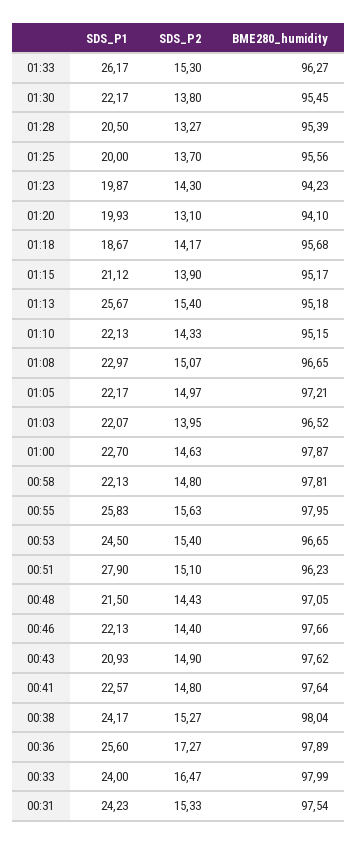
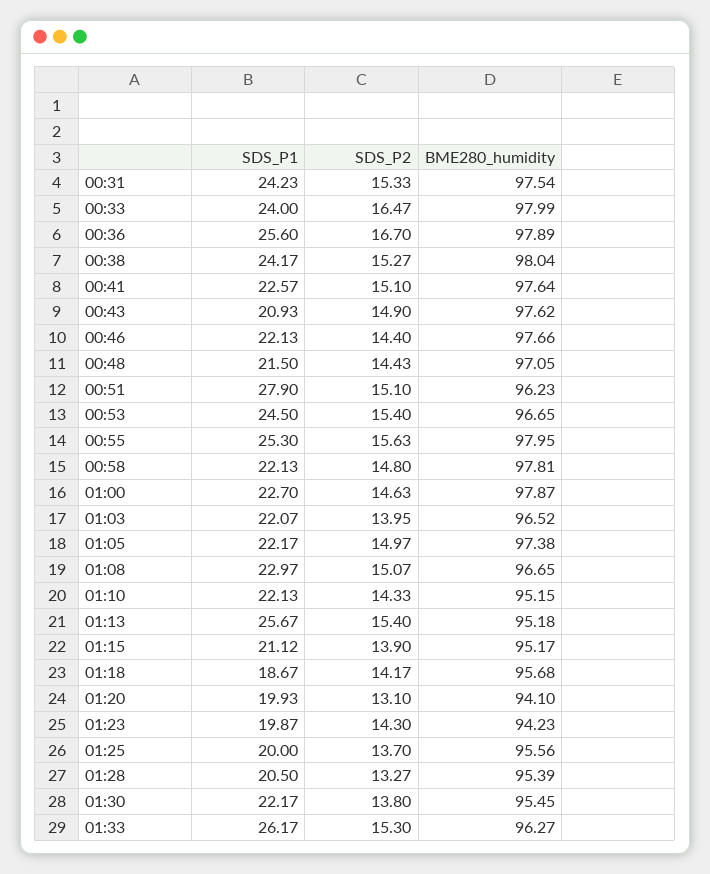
BME280_humidity, 01:05: 97.21 -> 97.38
SDS_P1, 00:55: 25.83 -> 25.3
SDS_P2, 00:41: 14.8 -> 15.1
SDS_P2, 00:36: 17.27 -> 16.7

